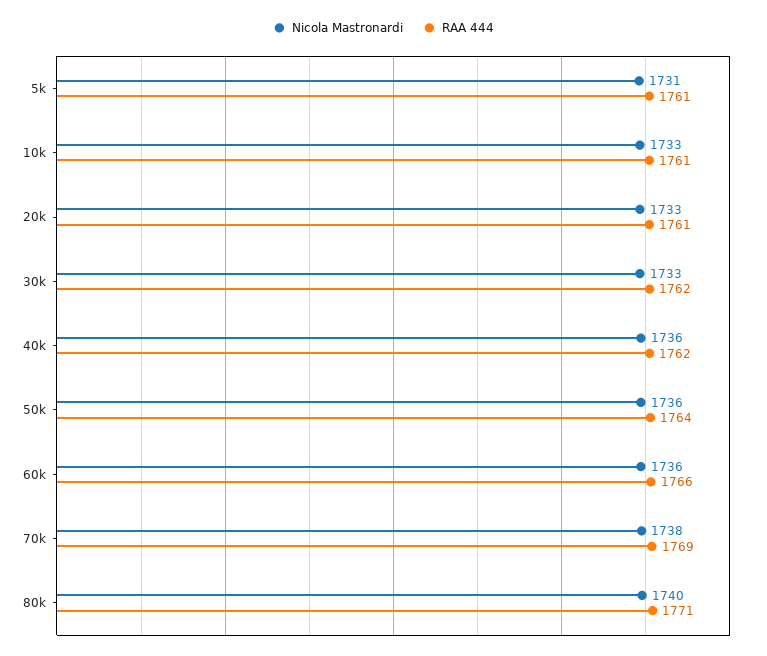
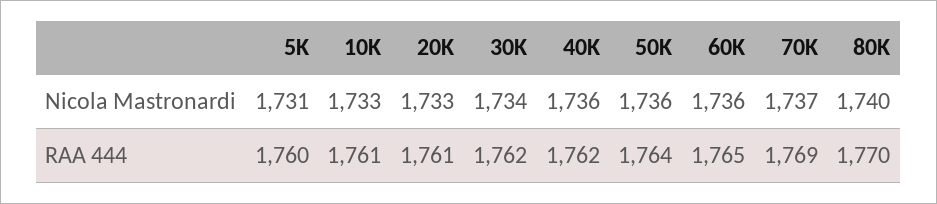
RAA 444, 5k: 1761 -> 1760
Nicola Mastronardi, 30k: 1733 -> 1734
RAA 444, 60k: 1766 -> 1765
Nicola Mastronardi, 70k: 1738 -> 1737
RAA 444, 80k: 1771 -> 1770

